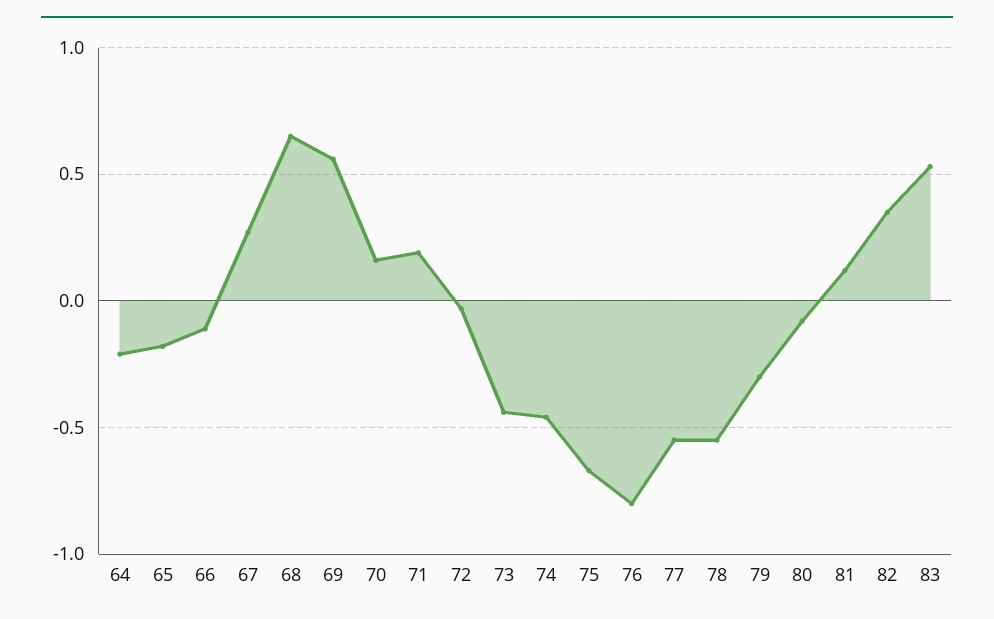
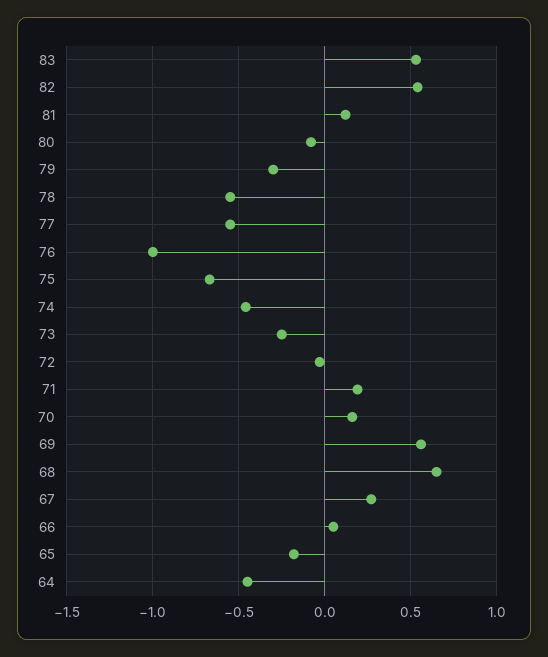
64: -0.2 -> -0.45
66: -0.1 -> 0.05
73: -0.45 -> -0.25
76: -0.8 -> -1
82: 0.35 -> 0.55

